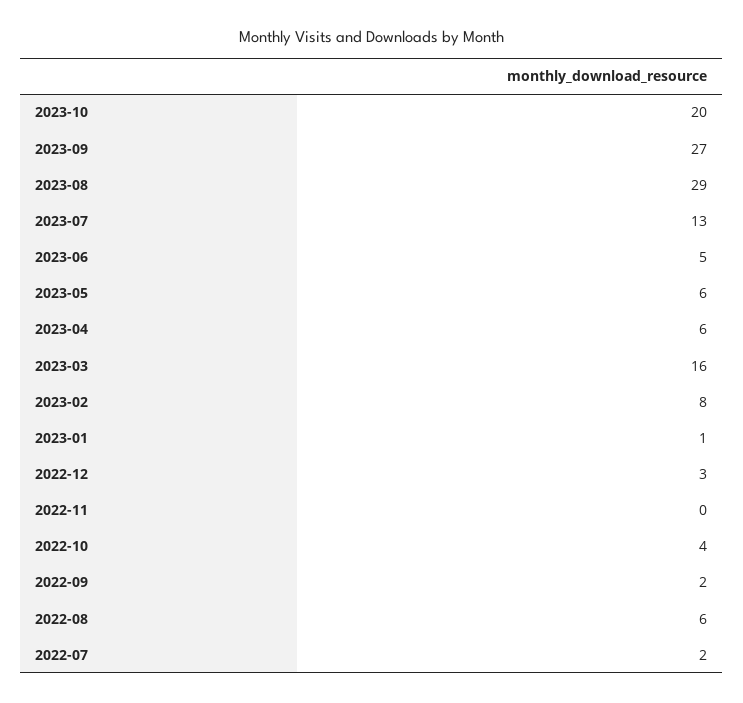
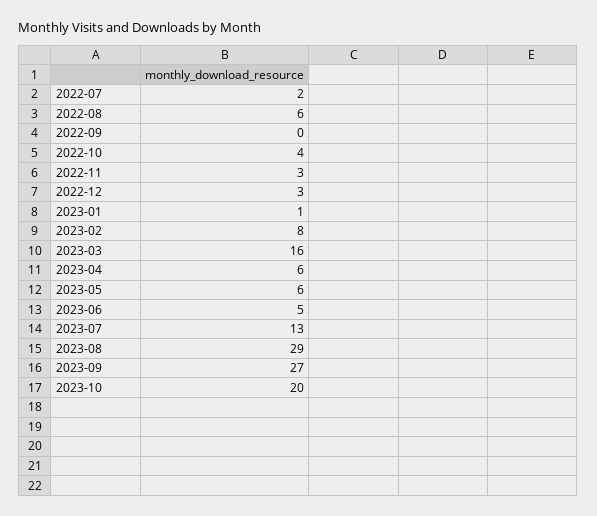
2022-11: 0 -> 3
2022-09: 2 -> 0

